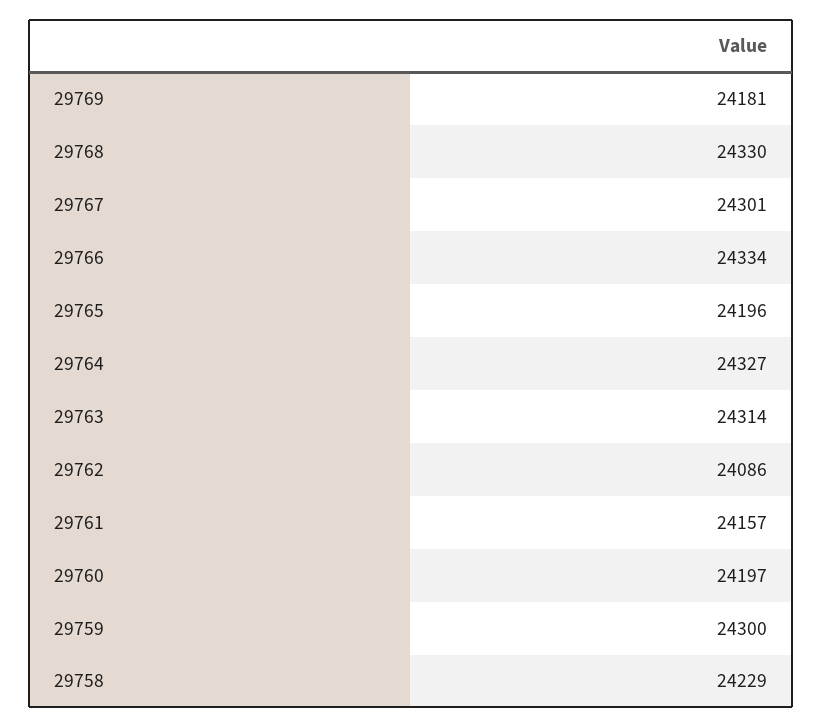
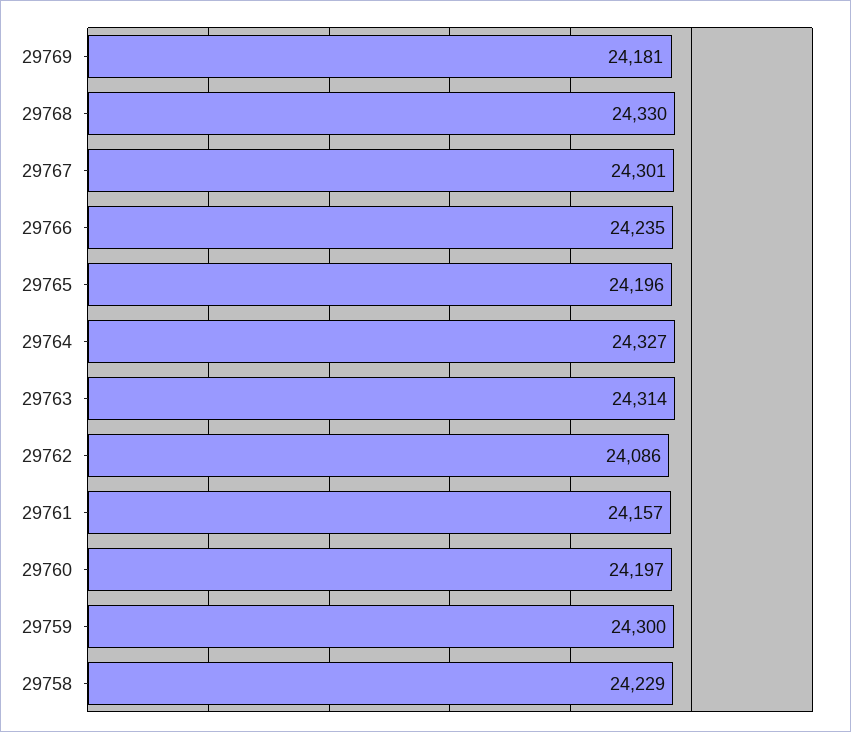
29766: 24334 -> 24235

